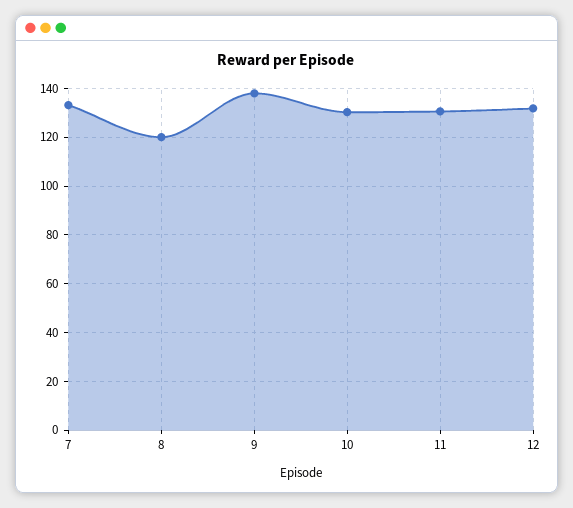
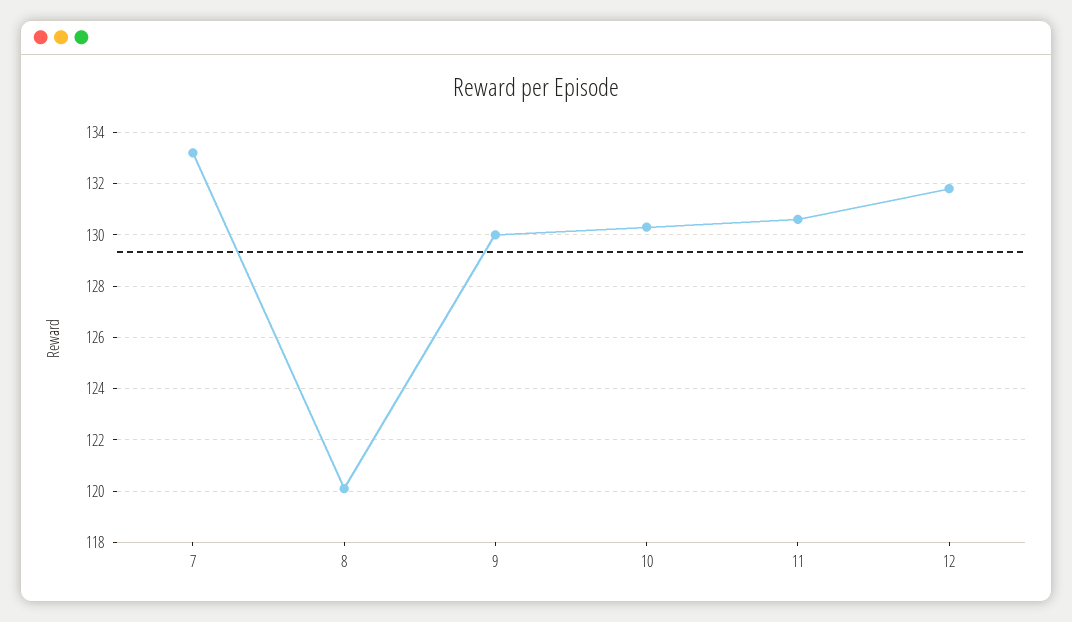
9: 137.5 -> 130

